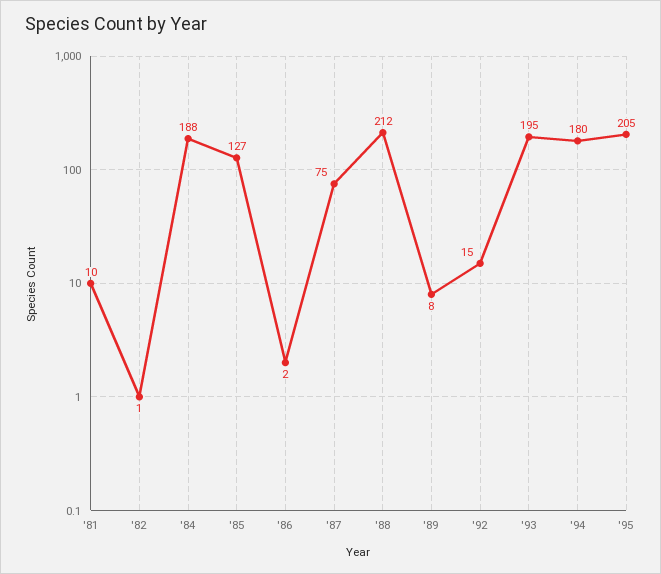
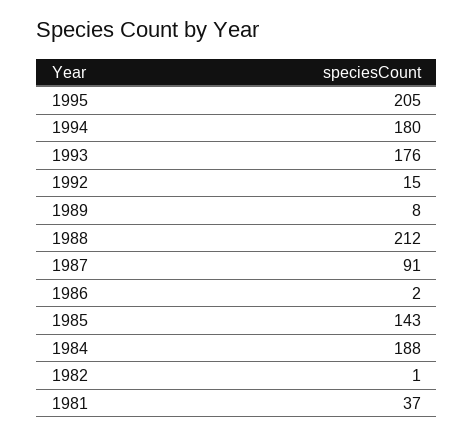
'81: 10 -> 37
'85: 127 -> 143
'87: 75 -> 91
'93: 195 -> 176

